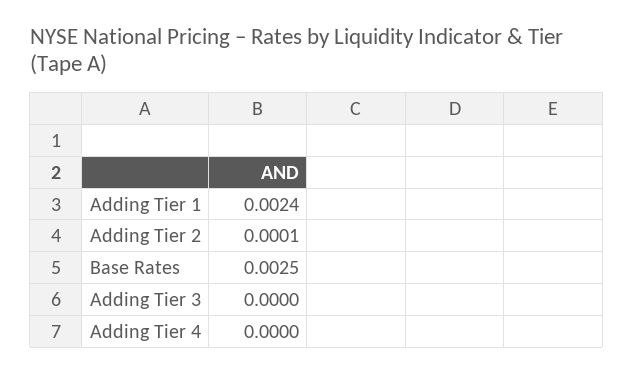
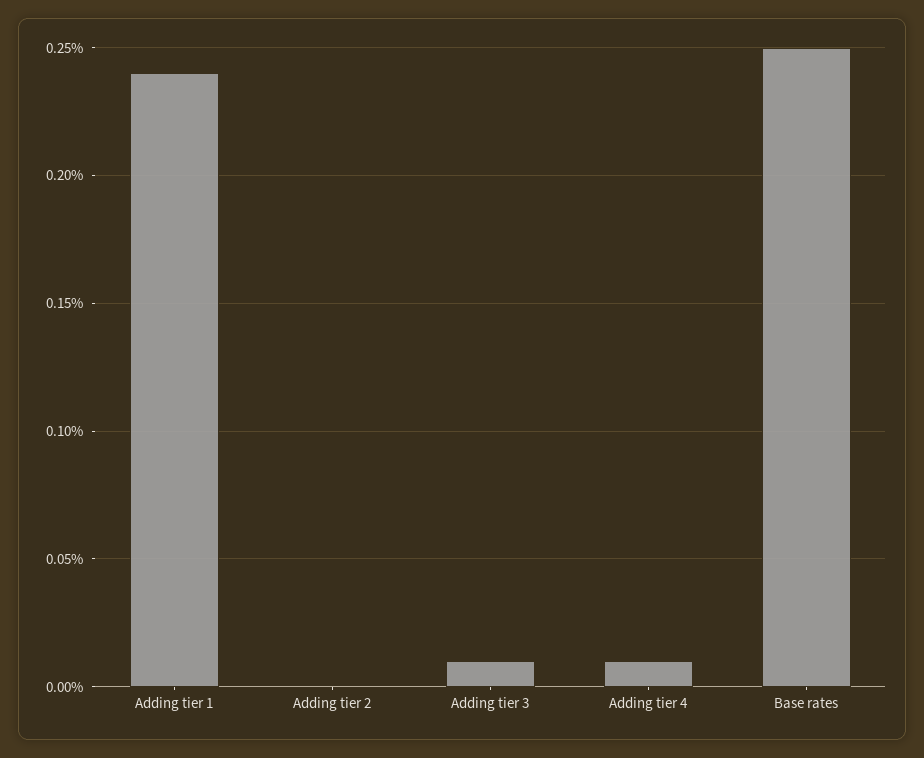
Adding Tier 2: 0.0001 -> 0
Adding Tier 3: 0 -> 0.0001
Adding Tier 4: 0 -> 0.0001

